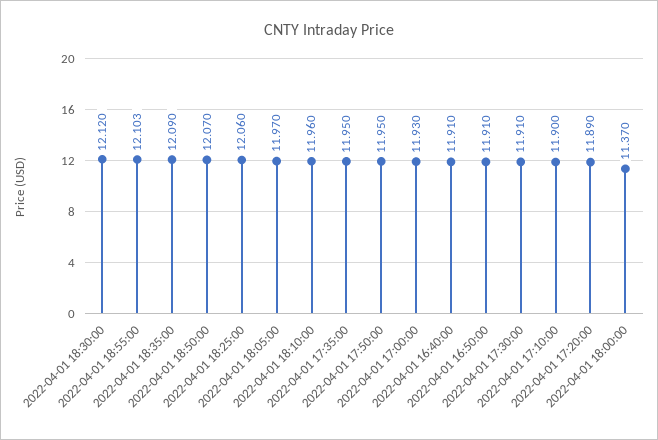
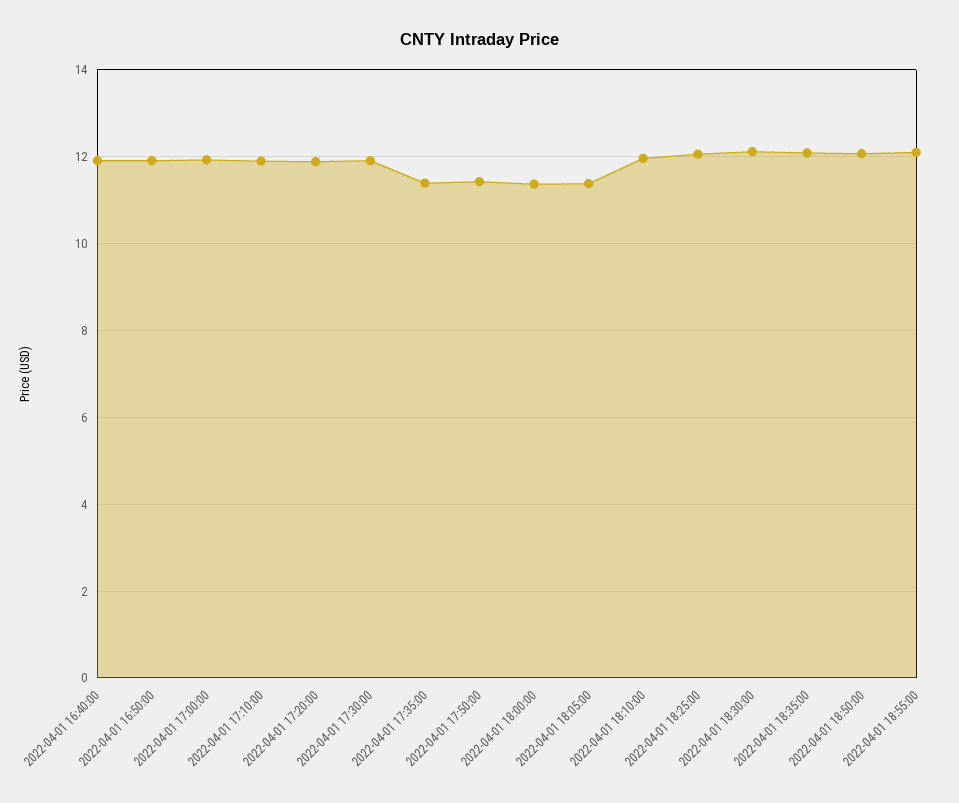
2022-04-01 18:05:00: 11.97 -> 11.4
2022-04-01 17:35:00: 11.95 -> 11.4
2022-04-01 17:50:00: 11.95 -> 11.4

